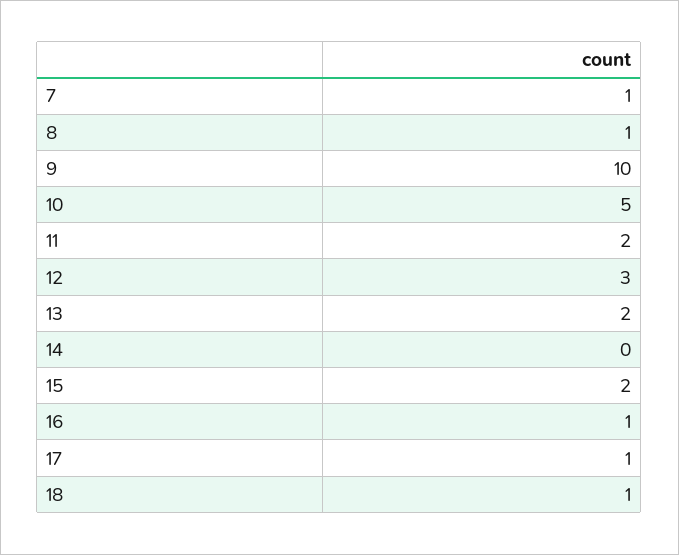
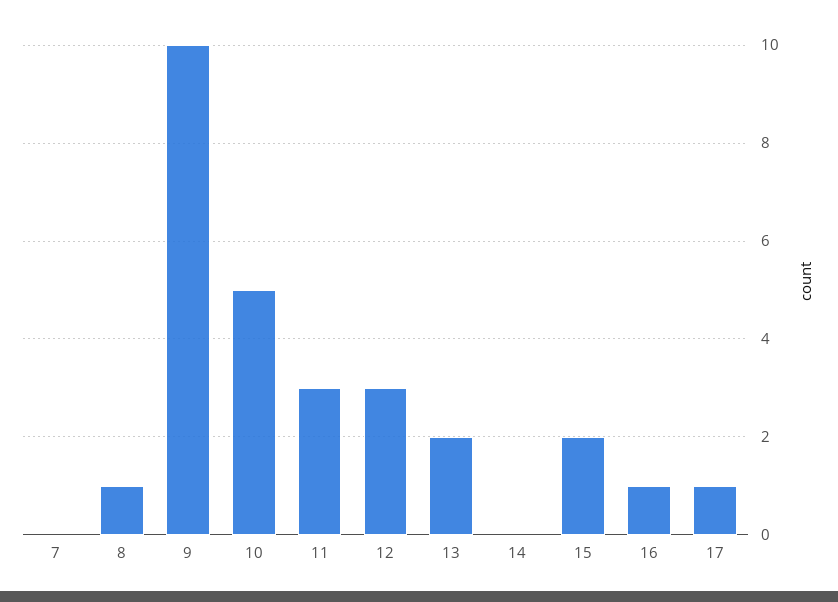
7: 1 -> 0
11: 2 -> 3
18: 1 -> none

